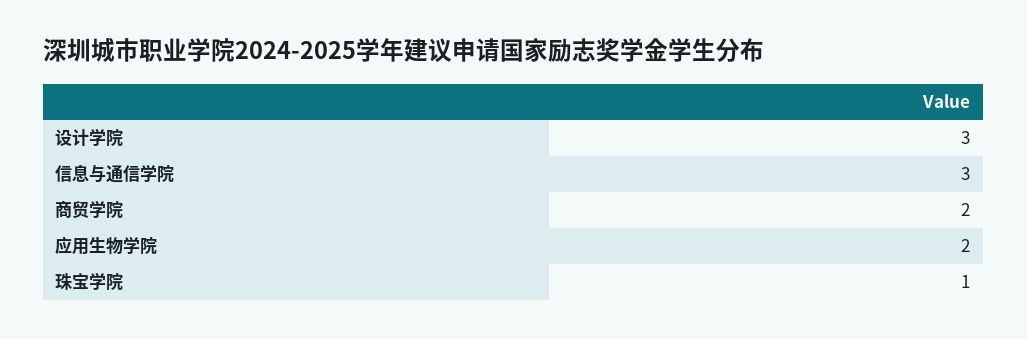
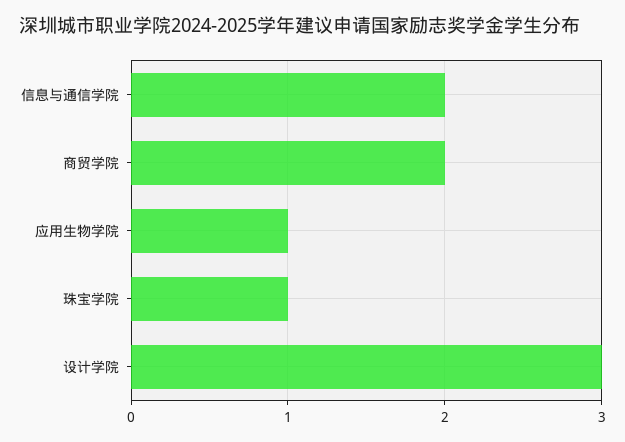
信息与通信学院: 3 -> 2
应用生物学院: 2 -> 1

